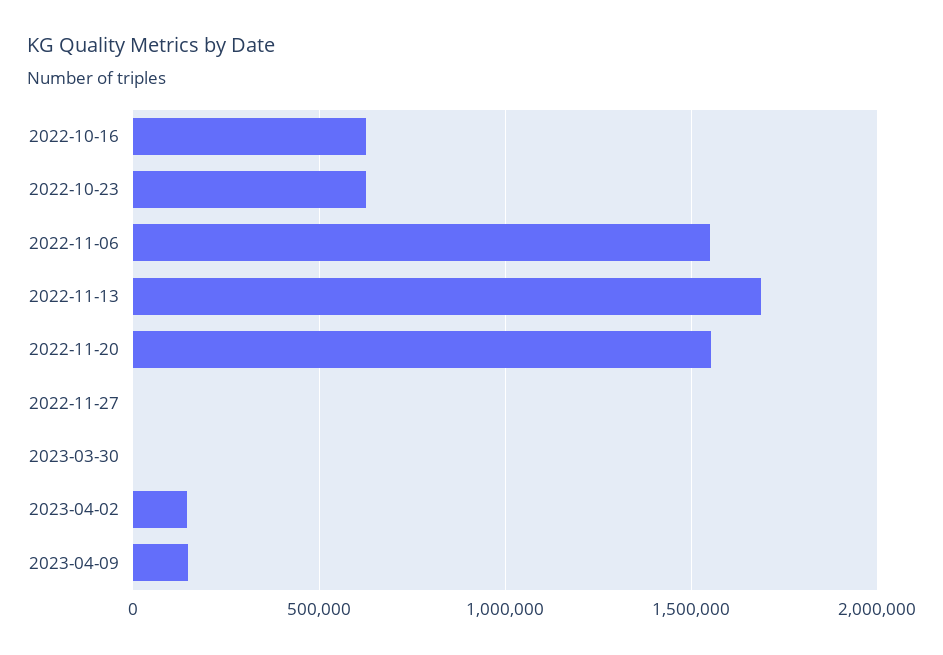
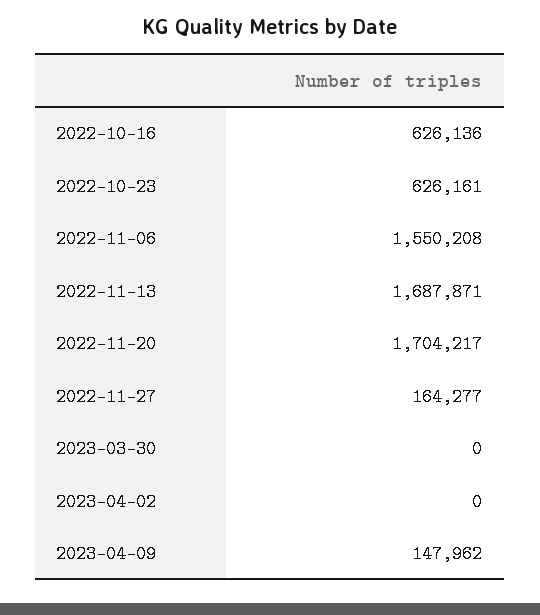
2022-11-20: 1550000 -> 1704217
2022-11-27: 0 -> 164277
2023-04-02: 150000 -> 0

